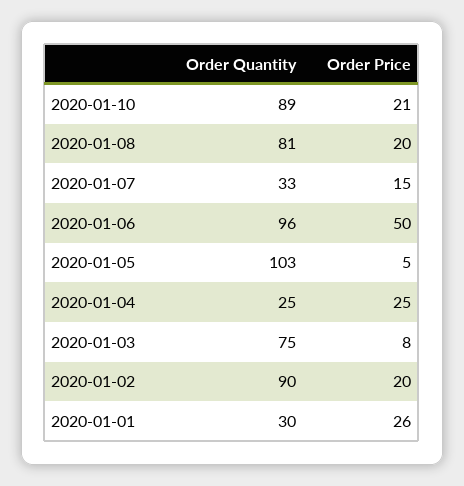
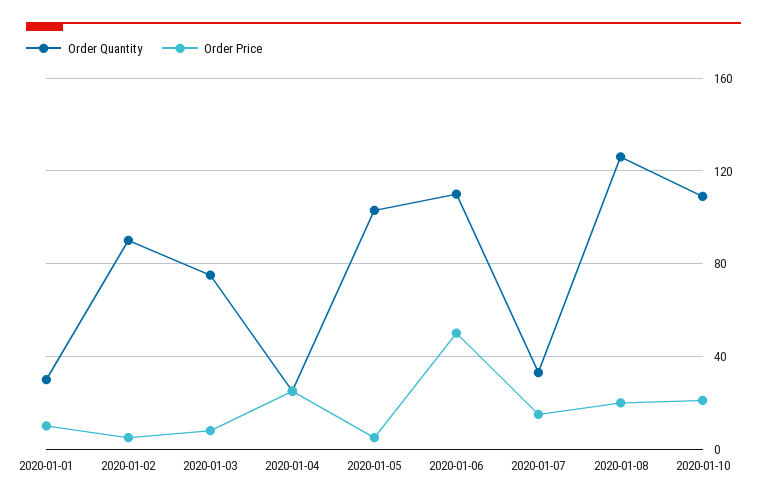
Order Quantity, 2020-01-10: 89 -> 110
Order Quantity, 2020-01-08: 81 -> 125
Order Quantity, 2020-01-06: 96 -> 110
Order Price, 2020-01-02: 20 -> 5
Order Price, 2020-01-01: 26 -> 10

